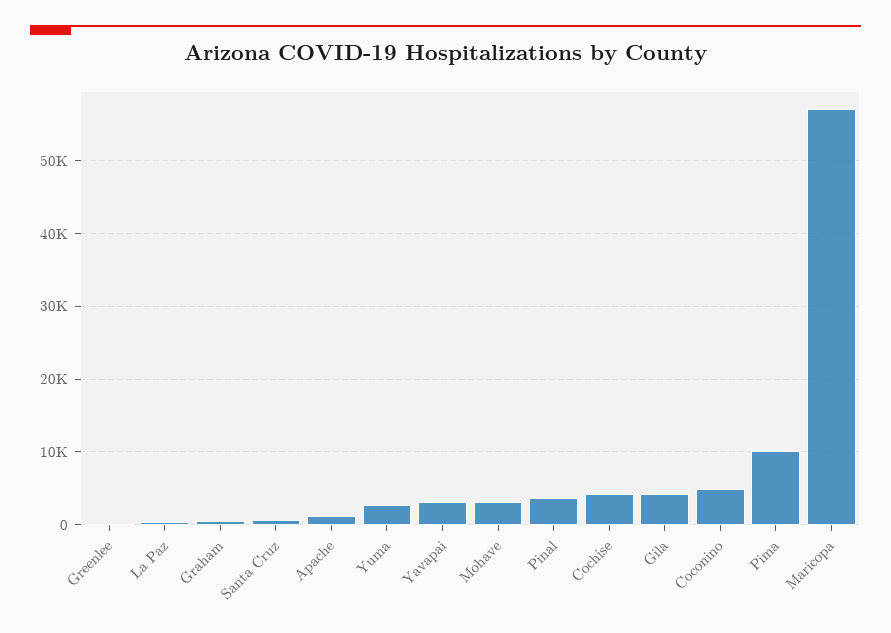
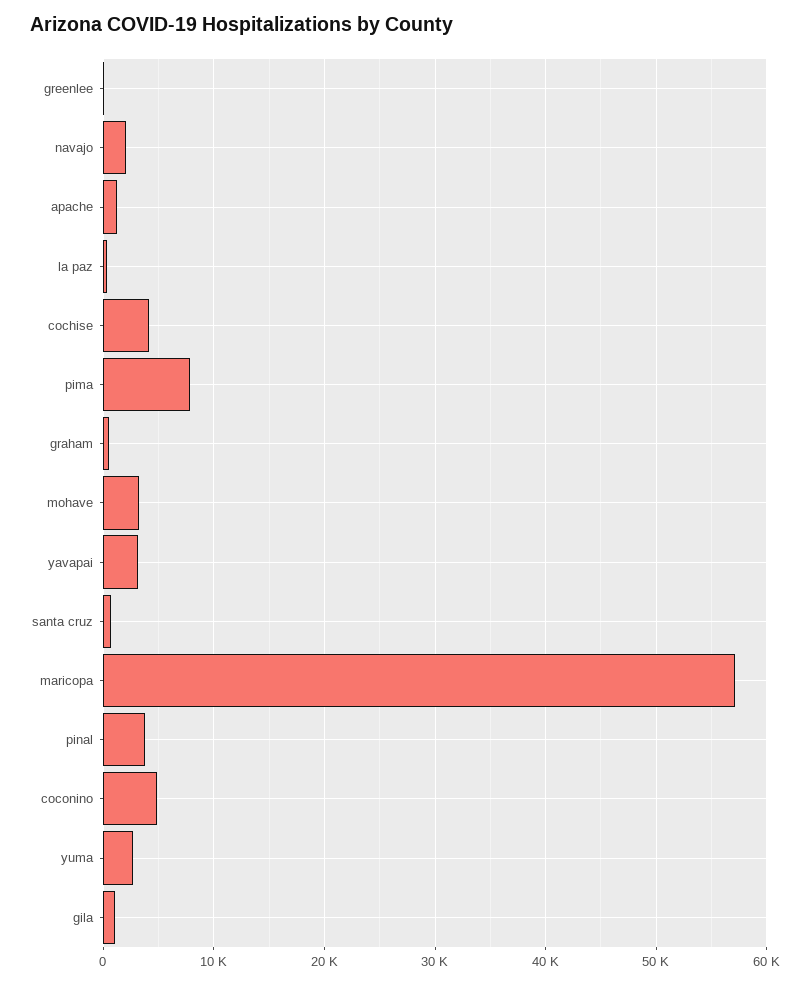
Gila: 4000 -> 1000
Pima: 10000 -> 8000
navajo: none -> 2000

